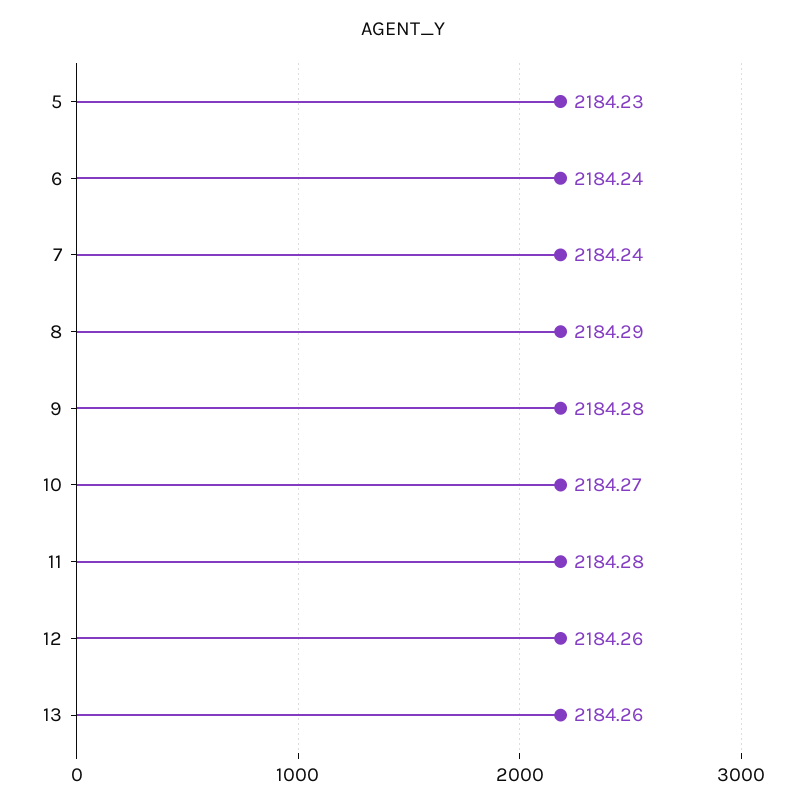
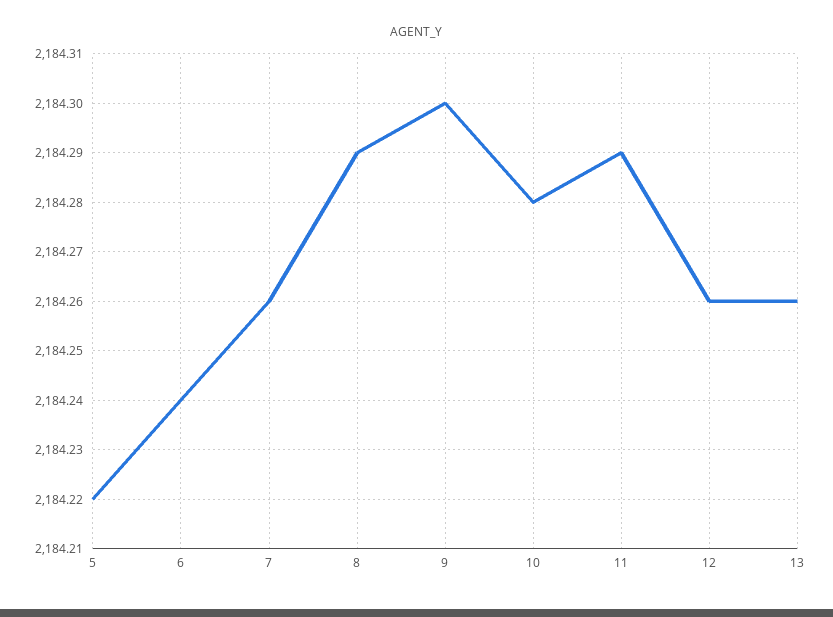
5: 2184.23 -> 2184.22
7: 2184.24 -> 2184.26
9: 2184.28 -> 2184.3
10: 2184.27 -> 2184.28
11: 2184.28 -> 2184.29

